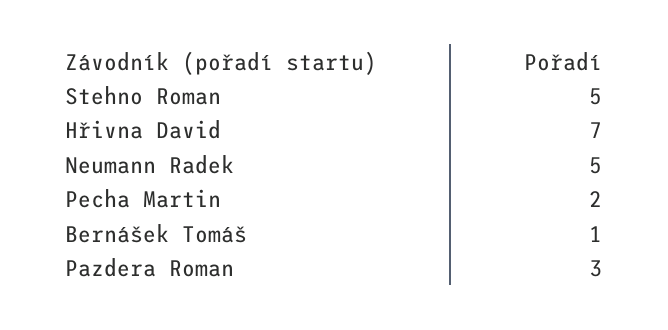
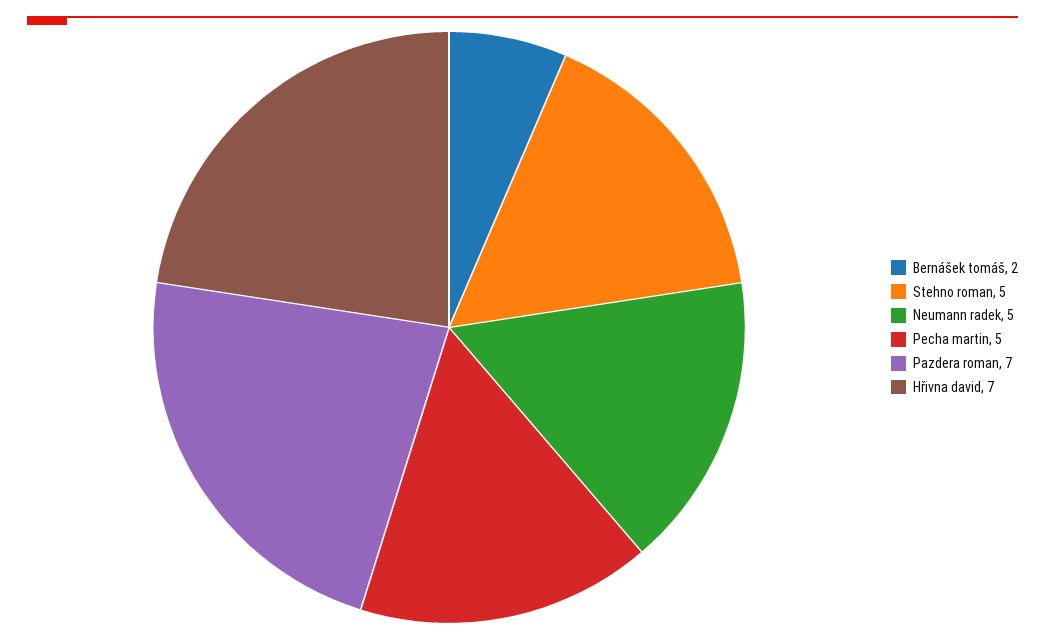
Pecha Martin: 2 -> 5
Bernášek Tomáš: 1 -> 2
Pazdera Roman: 3 -> 7

